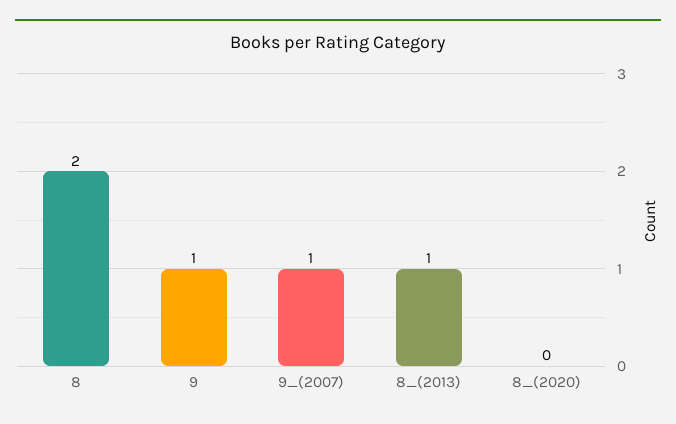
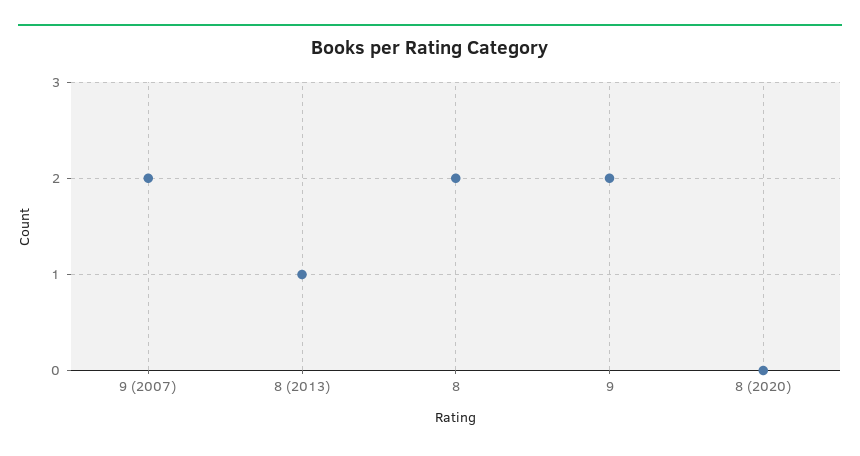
9: 1 -> 2
9_(2007): 1 -> 2

